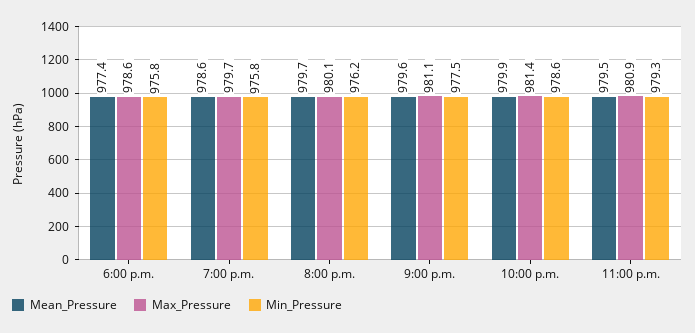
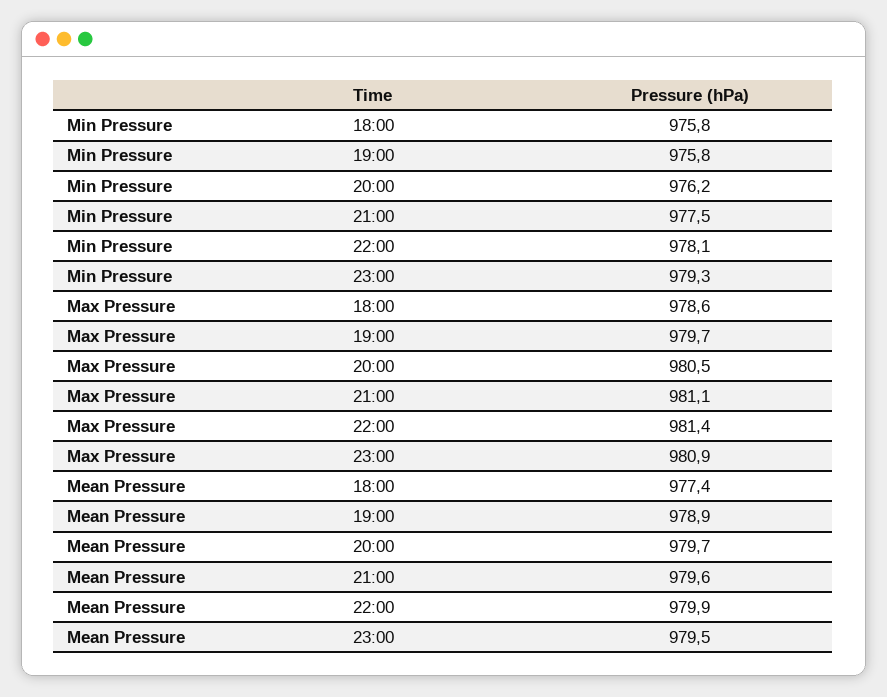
Mean_Pressure, 7:00 p.m.: 978.6 -> 978.9
Max_Pressure, 8:00 p.m.: 980.1 -> 980.5
Min_Pressure, 10:00 p.m.: 978.6 -> 978.1

